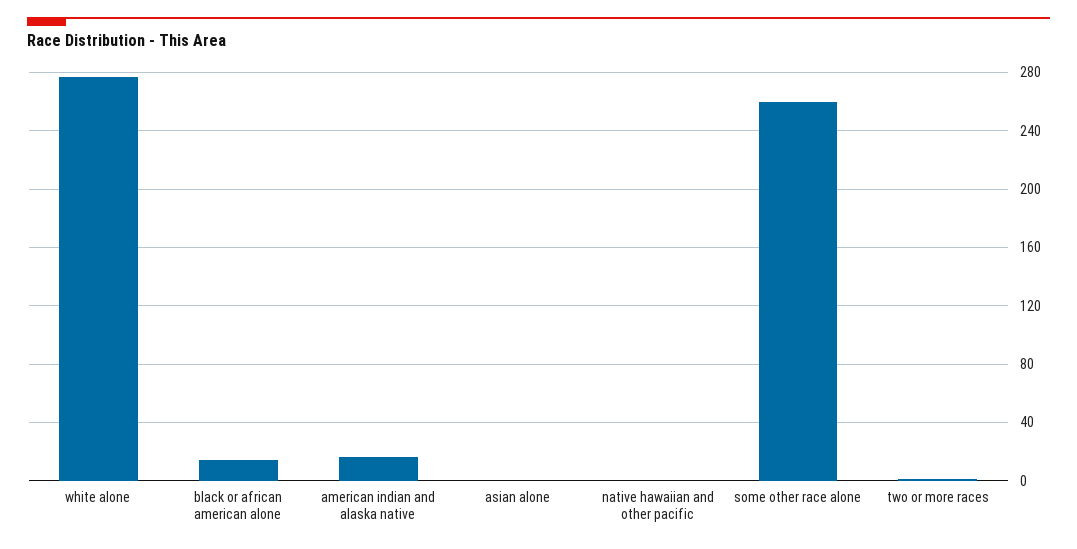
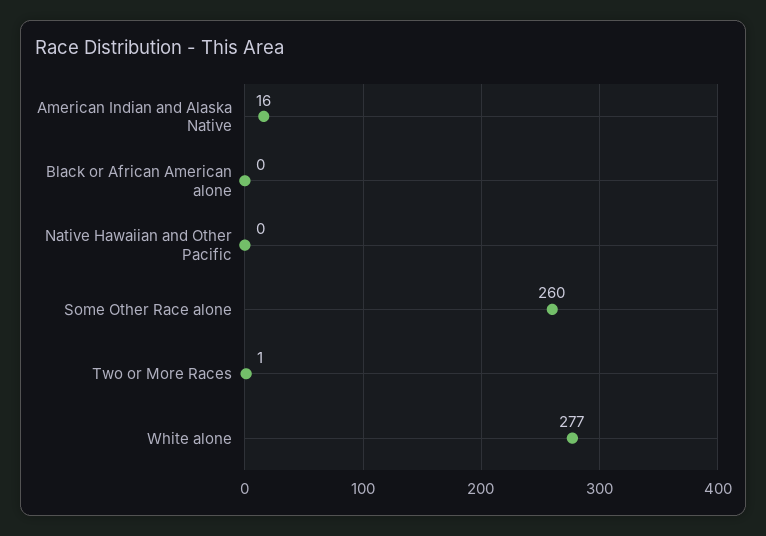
black or african american alone: 15 -> 0
asian alone: 0 -> none

